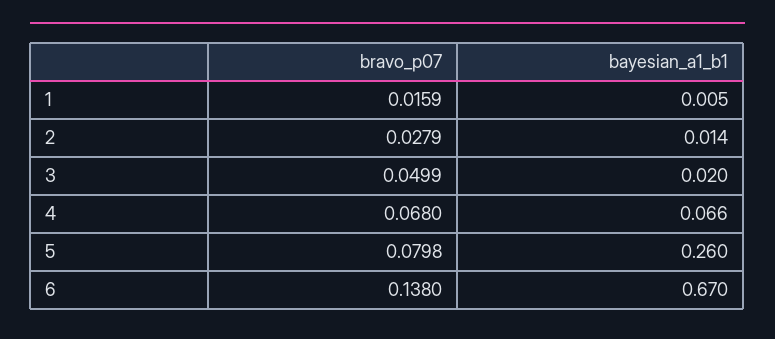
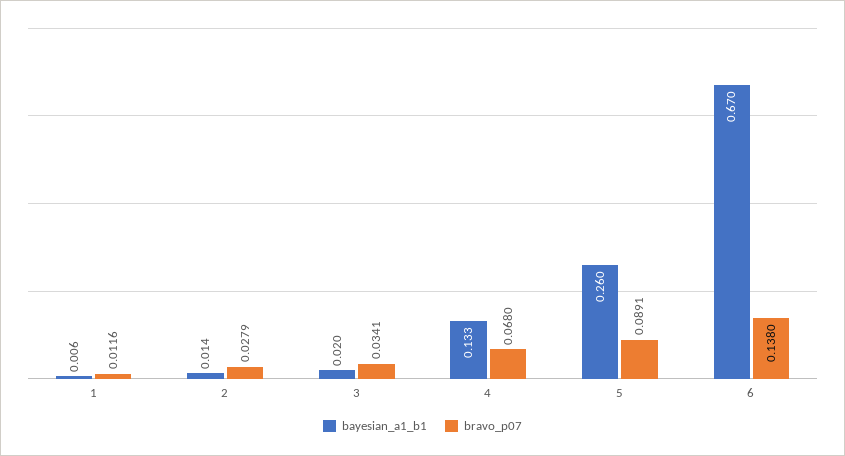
bravo_p07, 1: 0.0159 -> 0.0116
bayesian_a1_b1, 1: 0.005 -> 0.006
bravo_p07, 3: 0.0499 -> 0.0341
bayesian_a1_b1, 4: 0.066 -> 0.133
bravo_p07, 5: 0.0798 -> 0.0891

